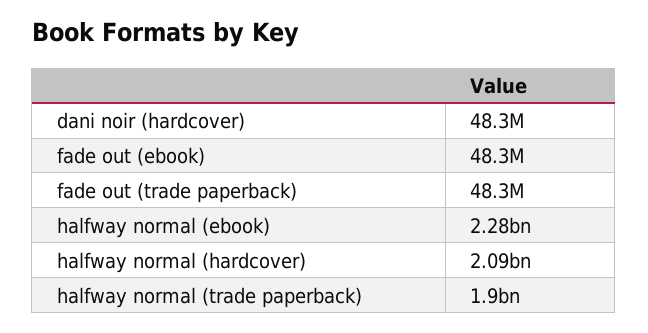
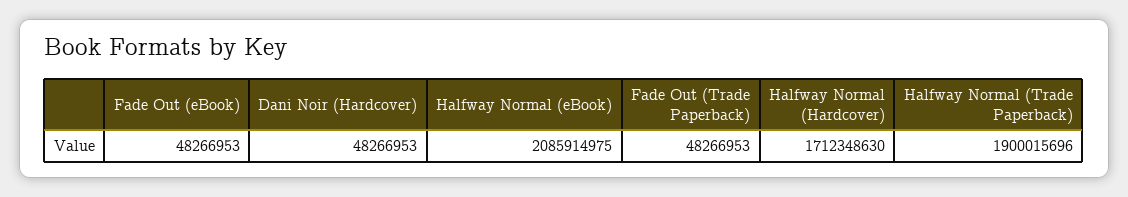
halfway normal (ebook): 2280000000 -> 2085914975
halfway normal (hardcover): 2090000000 -> 1712348630

